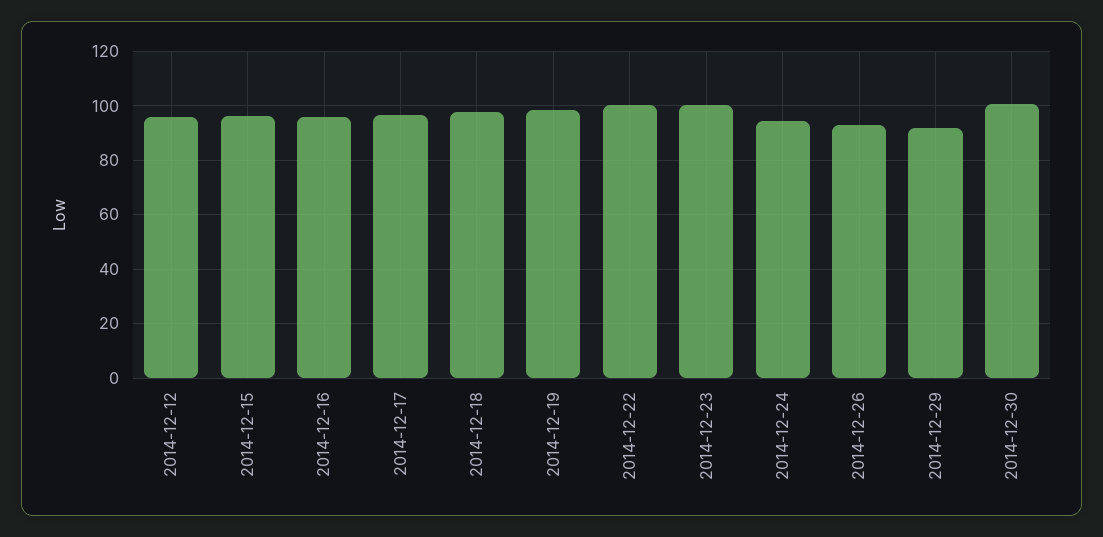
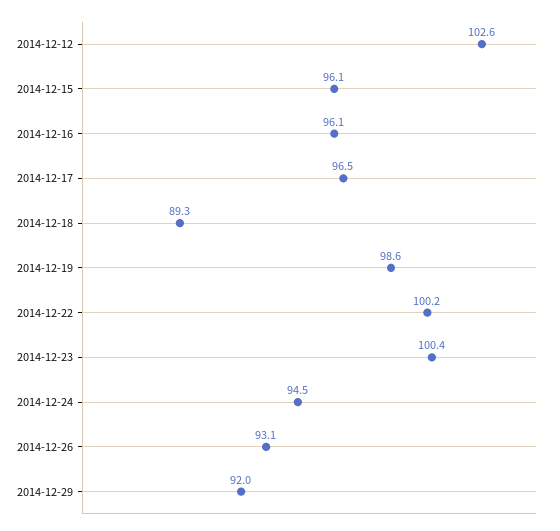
2014-12-12: 95 -> 102.6
2014-12-18: 97.5 -> 89.3
2014-12-30: 100 -> none

